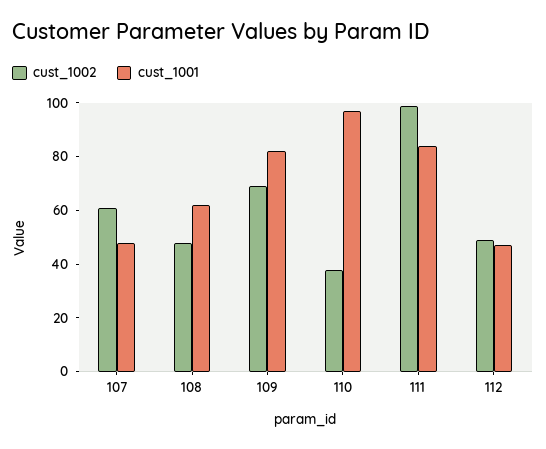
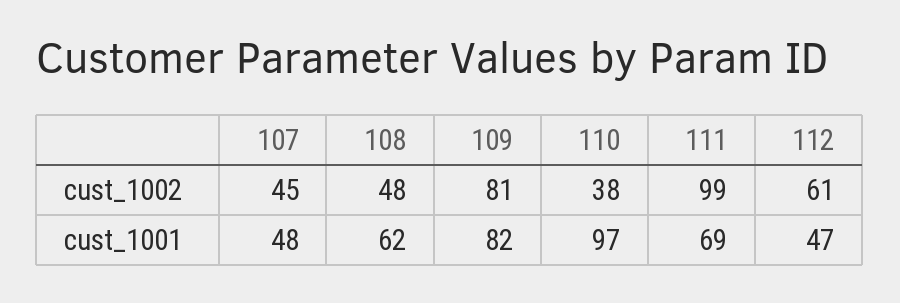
cust_1002, 107: 60 -> 45
cust_1002, 109: 70 -> 81
cust_1001, 111: 85 -> 69
cust_1002, 112: 50 -> 61

